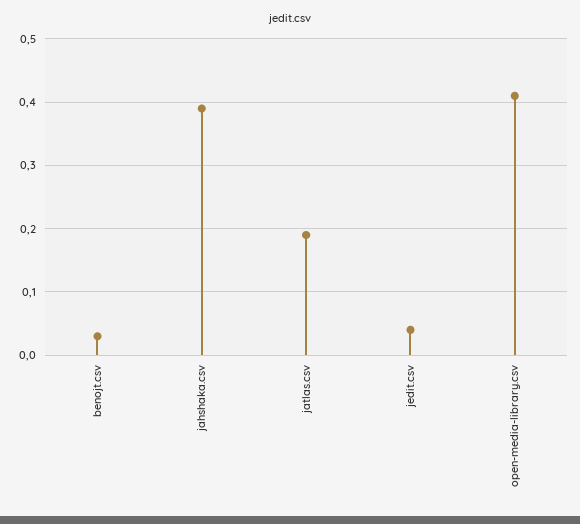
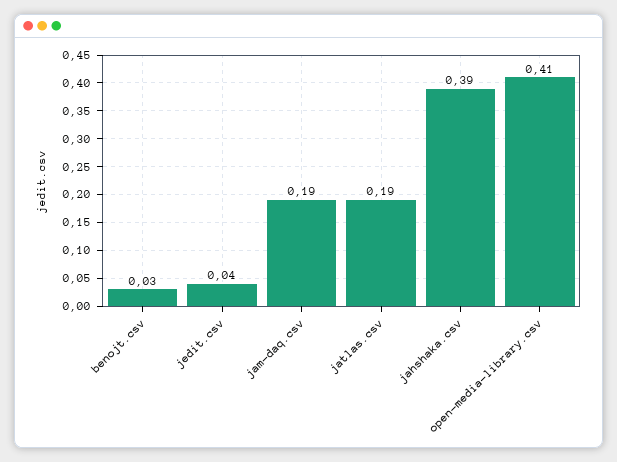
jam-daq.csv: none -> 0.19

